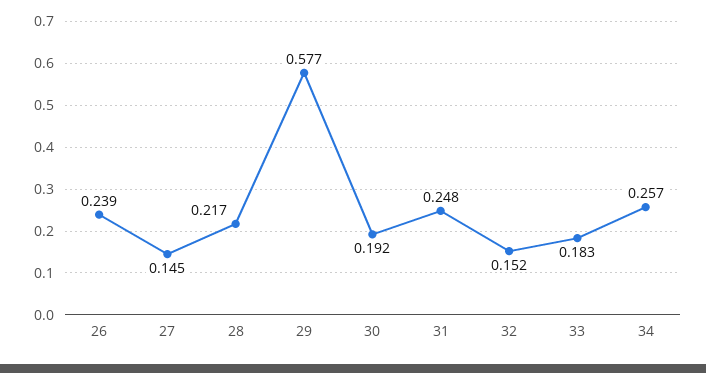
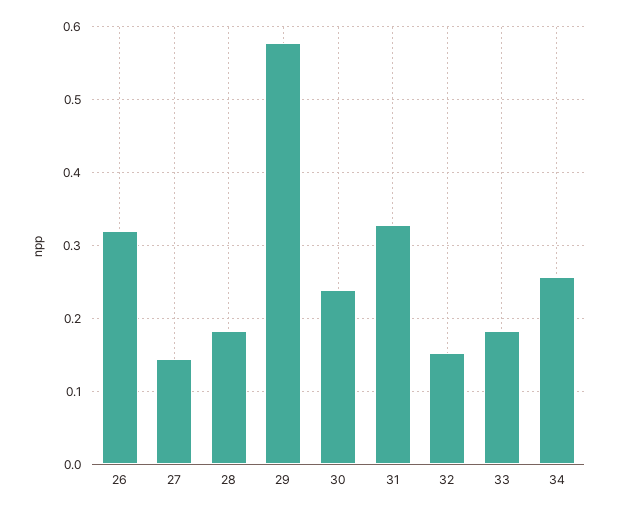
26: 0.239 -> 0.32
28: 0.217 -> 0.18
30: 0.192 -> 0.24
31: 0.248 -> 0.33

